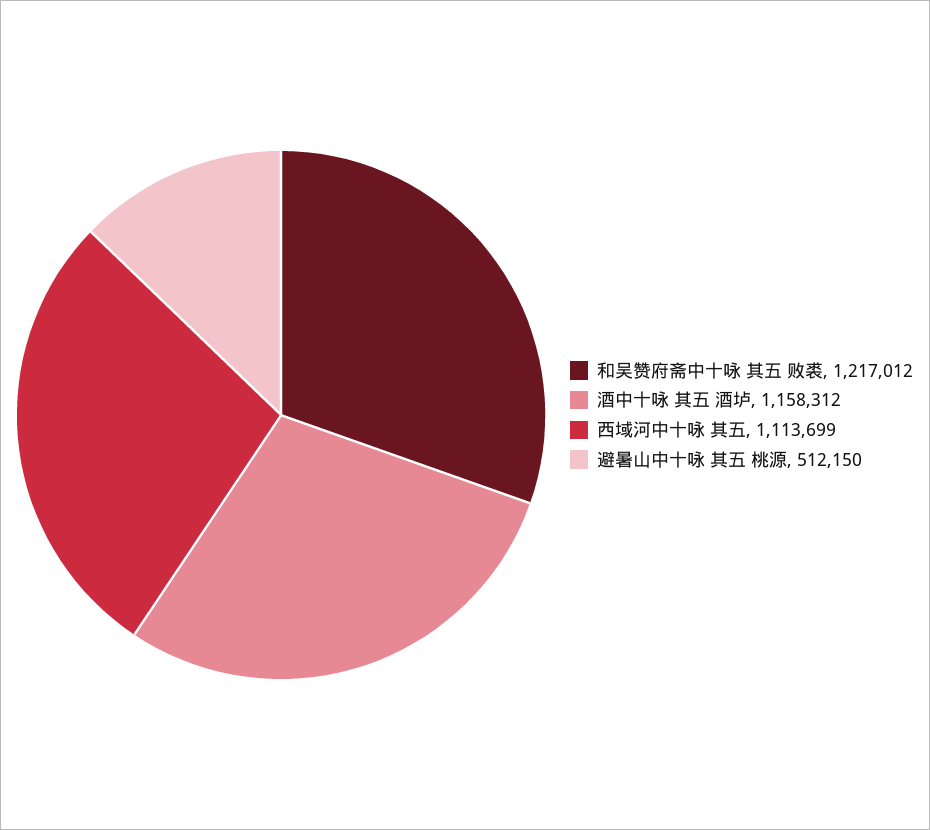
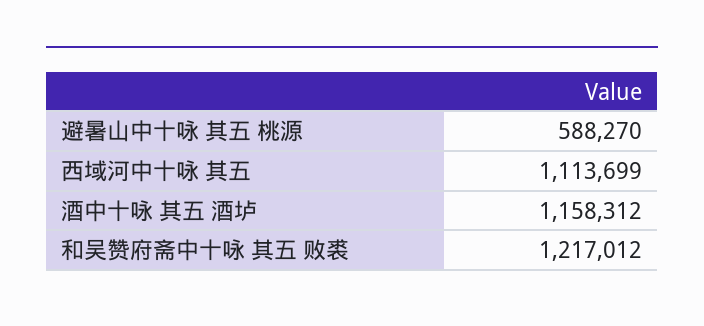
避暑山中十咏 其五 桃源: 512150 -> 588270

